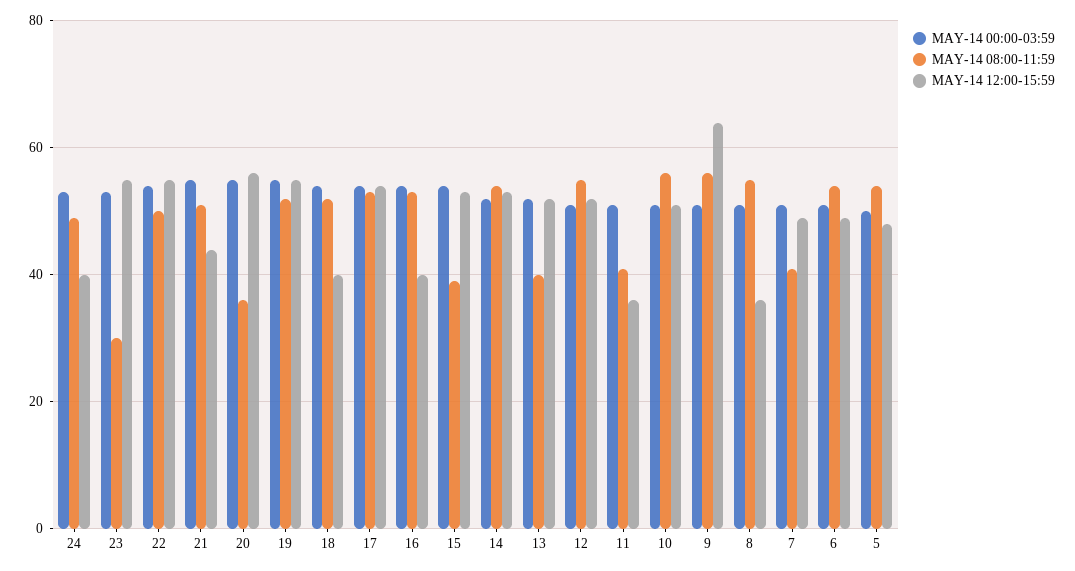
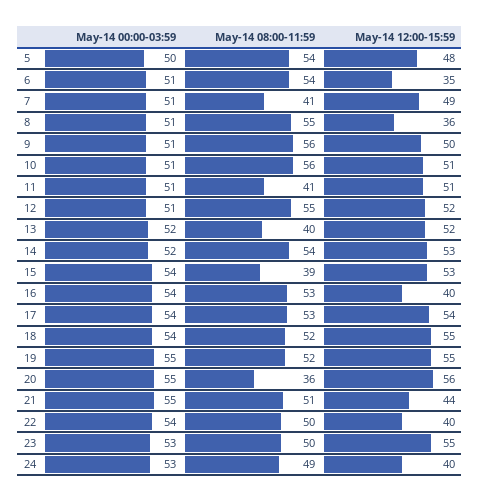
MAY-14 08:00-11:59, 23: 30 -> 50
MAY-14 12:00-15:59, 22: 55 -> 40
MAY-14 12:00-15:59, 18: 40 -> 55
MAY-14 12:00-15:59, 11: 35 -> 51
MAY-14 12:00-15:59, 9: 65 -> 50
MAY-14 12:00-15:59, 6: 50 -> 35

